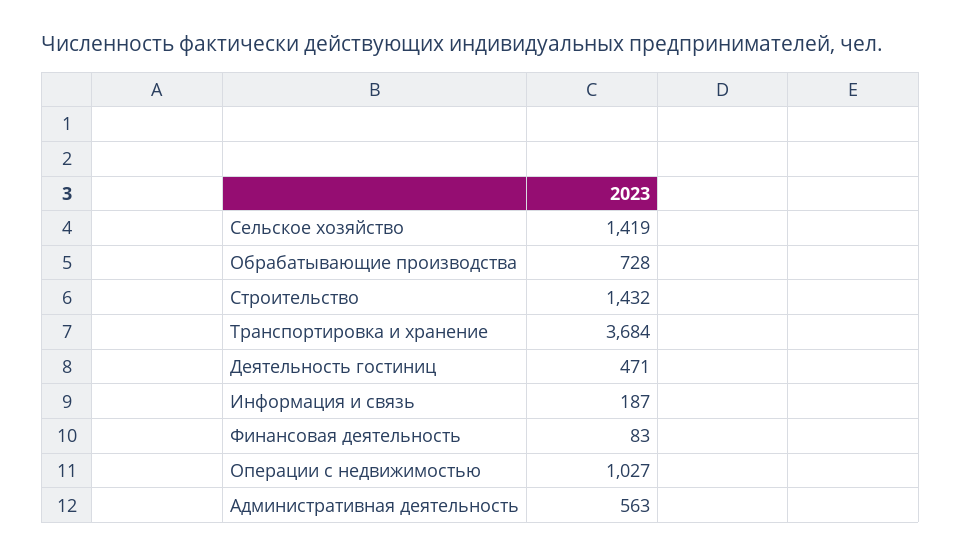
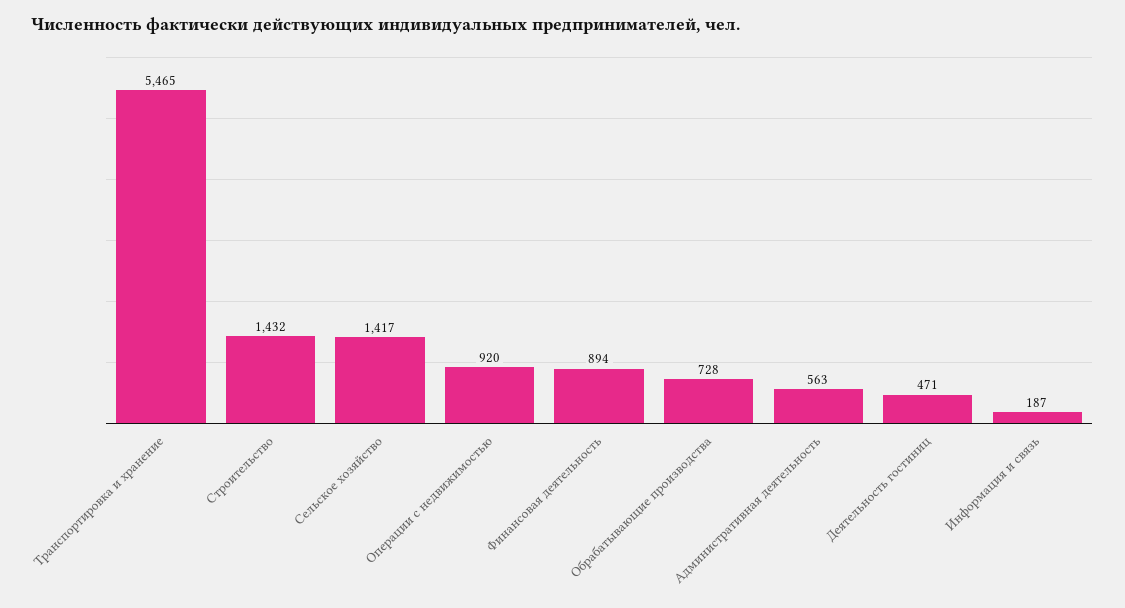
Сельское хозяйство: 1419 -> 1417
Транспортировка и хранение: 3684 -> 5465
Финансовая деятельность: 83 -> 894
Операции с недвижимостью: 1027 -> 920

